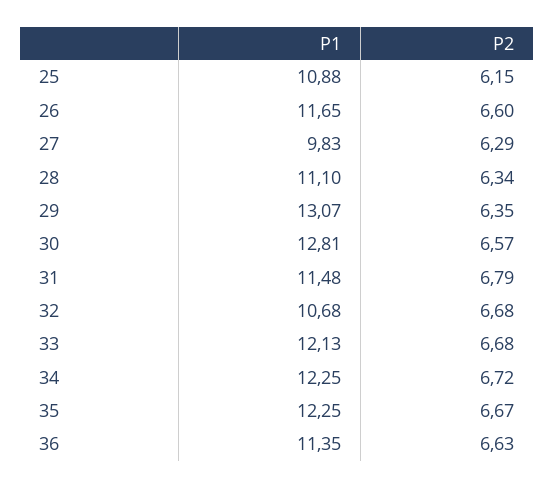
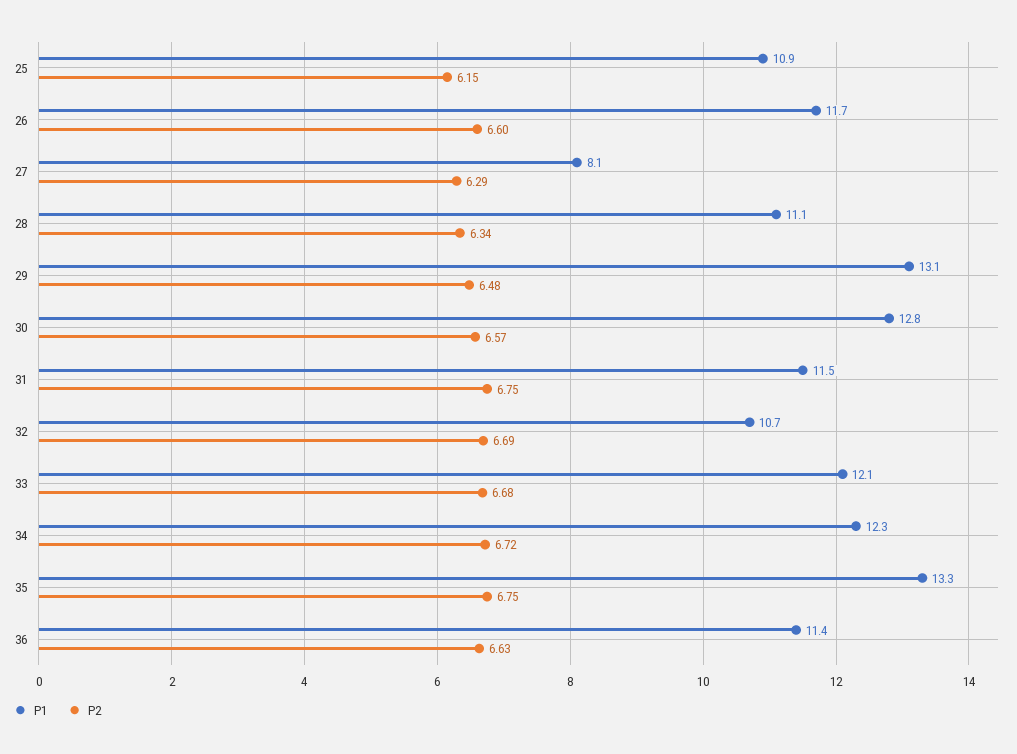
P1, 27: 9.83 -> 8.1
P2, 29: 6.35 -> 6.48
P2, 31: 6.79 -> 6.75
P2, 32: 6.68 -> 6.69
P1, 35: 12.25 -> 13.3
P2, 35: 6.67 -> 6.75

